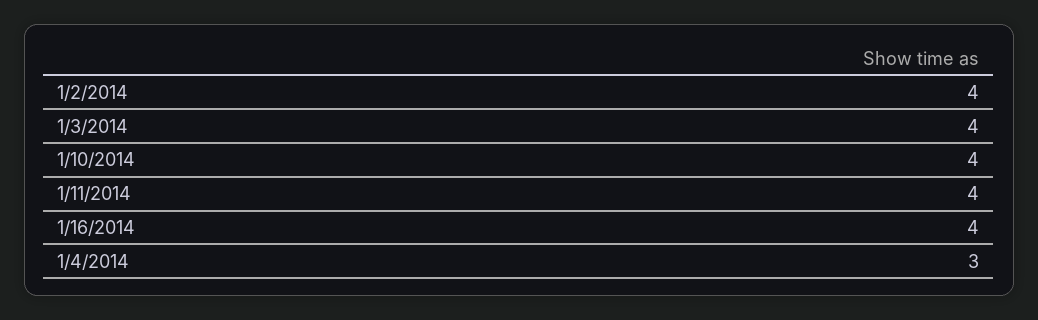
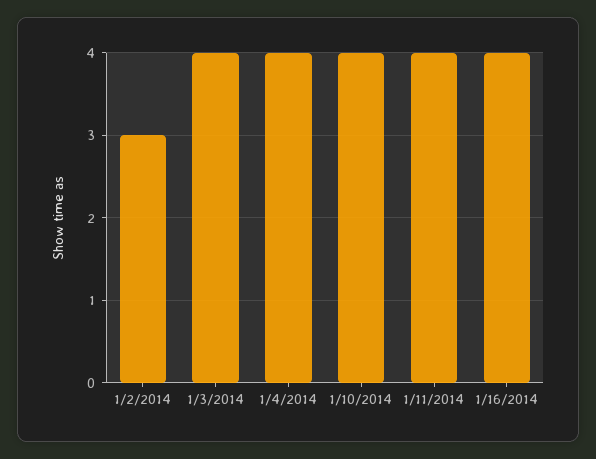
1/2/2014: 4 -> 3
1/4/2014: 3 -> 4

